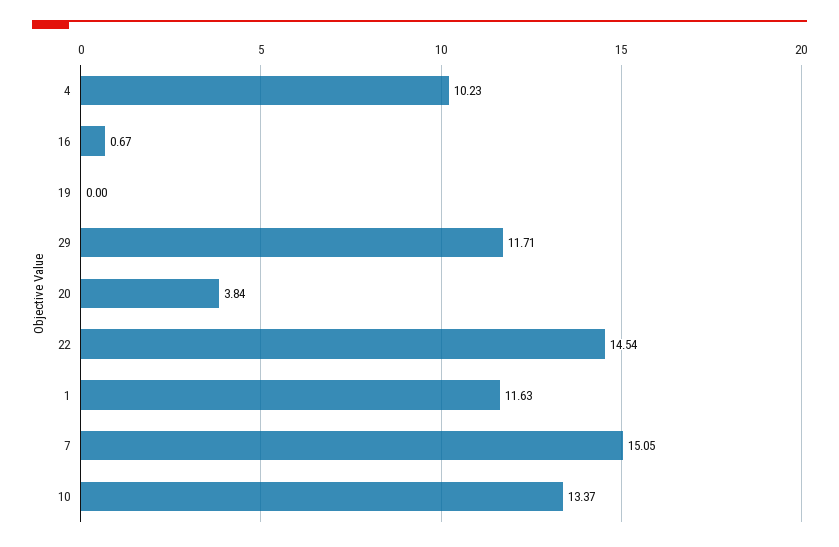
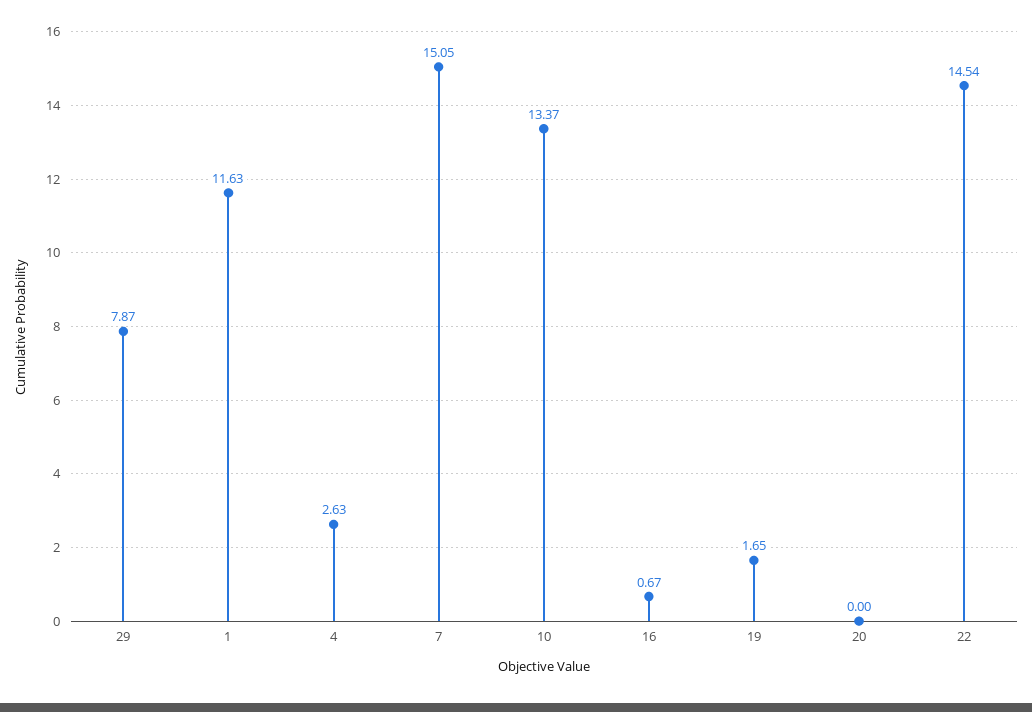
4: 10.23 -> 2.63
19: 0 -> 1.65
29: 11.71 -> 7.87
20: 3.84 -> 0

